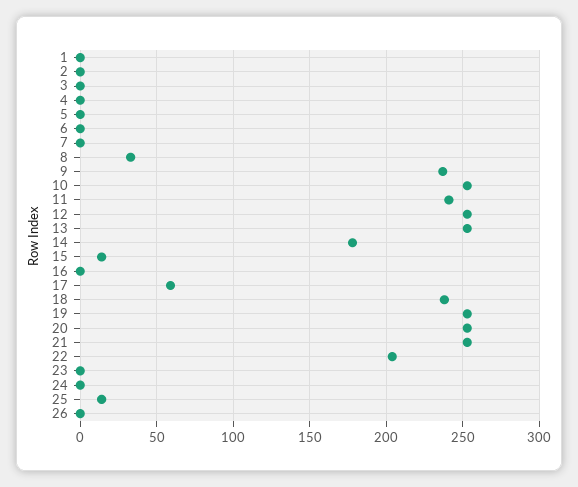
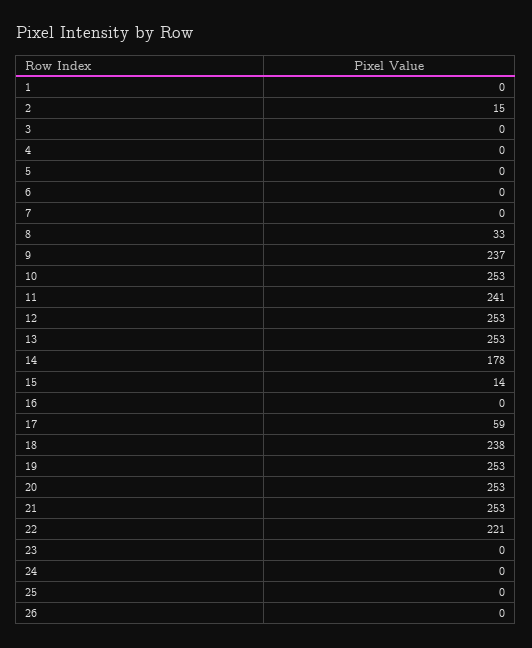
2: 0 -> 15
22: 205 -> 221
25: 15 -> 0

